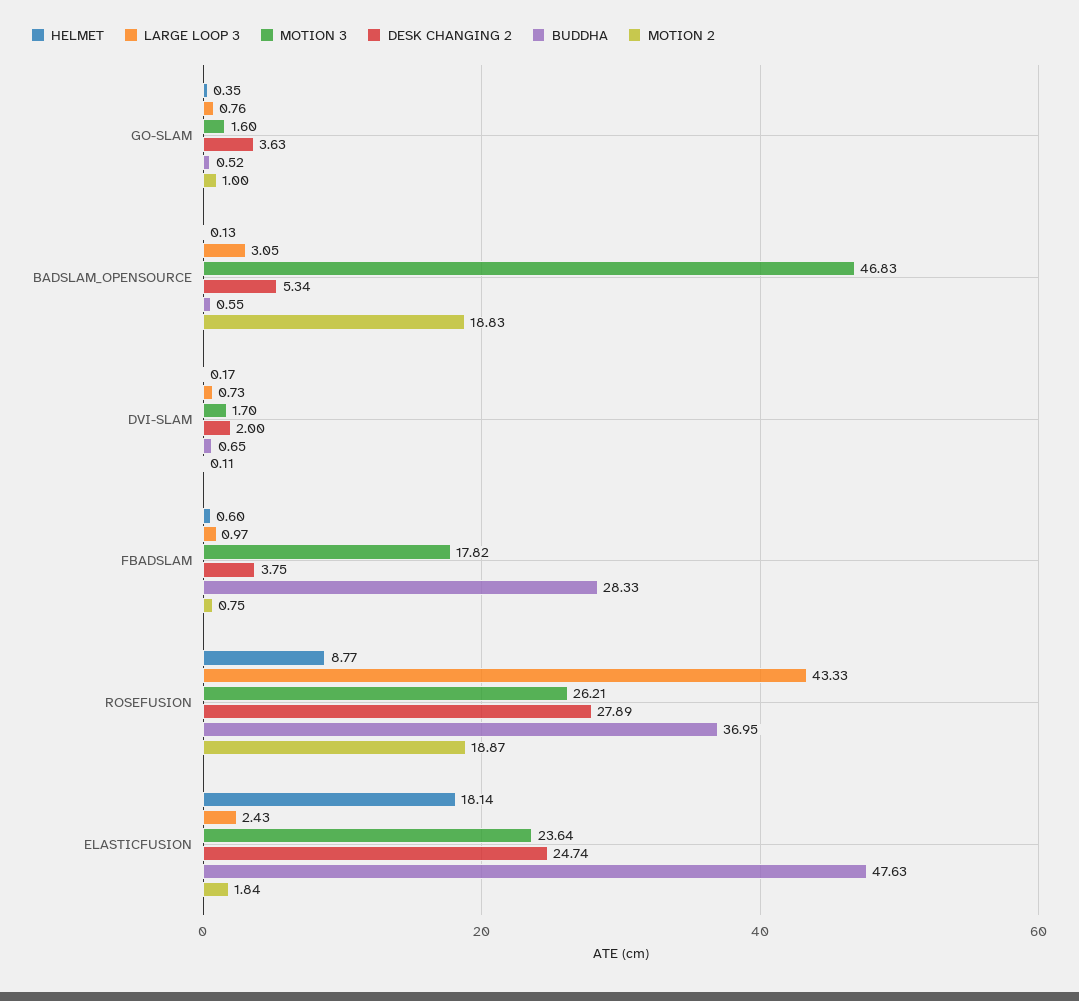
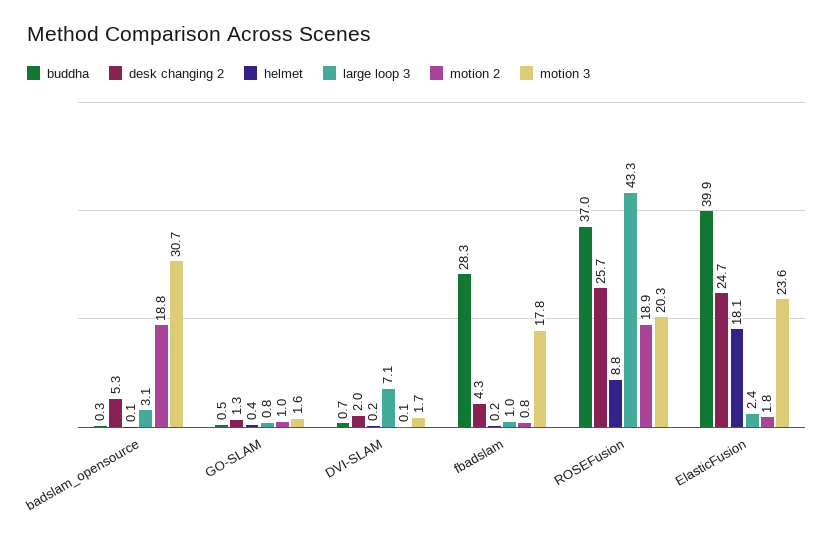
DESK CHANGING 2, GO-SLAM: 3.63 -> 1.3
MOTION 3, BADSLAM_OPENSOURCE: 46.83 -> 30.7
BUDDHA, BADSLAM_OPENSOURCE: 0.55 -> 0.3
LARGE LOOP 3, DVI-SLAM: 0.73 -> 7.1
HELMET, FBADSLAM: 0.6 -> 0.2
DESK CHANGING 2, FBADSLAM: 3.75 -> 4.3
MOTION 3, ROSEFUSION: 26.21 -> 20.3
DESK CHANGING 2, ROSEFUSION: 27.89 -> 25.7
BUDDHA, ELASTICFUSION: 47.63 -> 39.9

